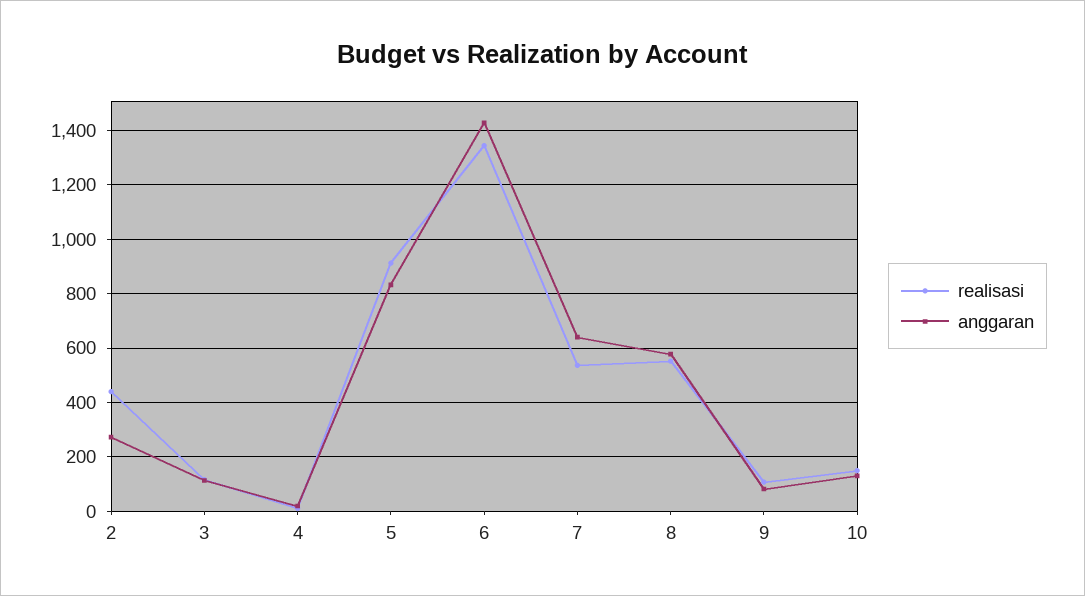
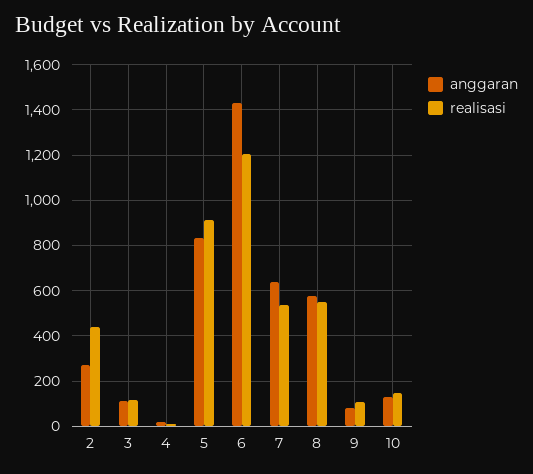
realisasi, 6: 1350 -> 1200

